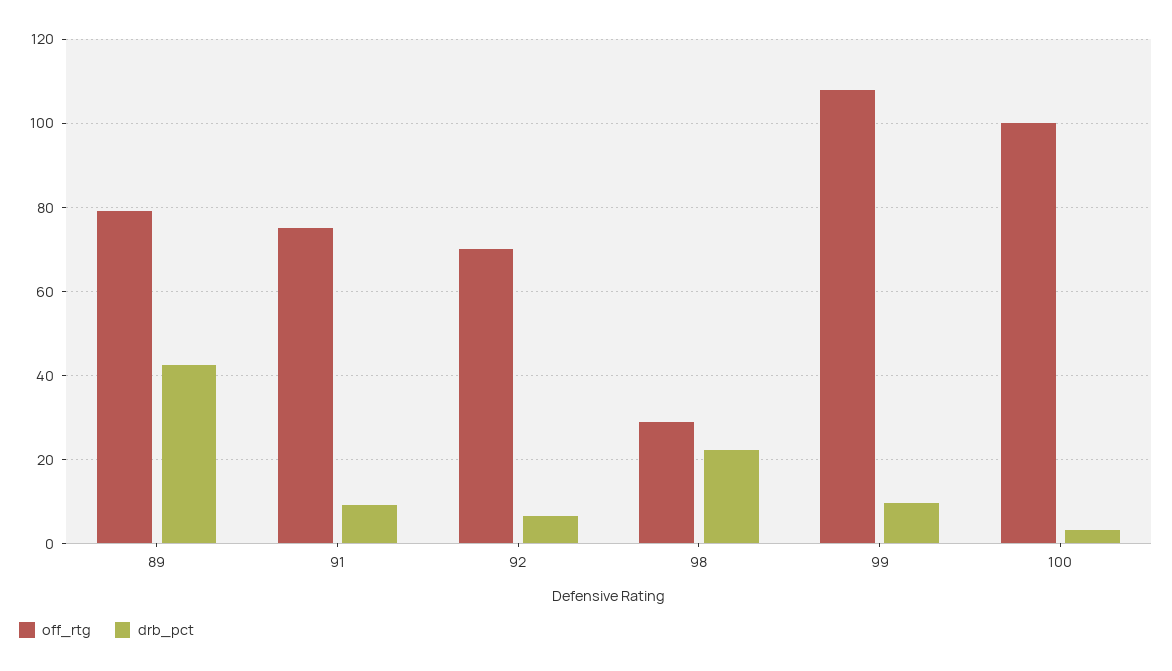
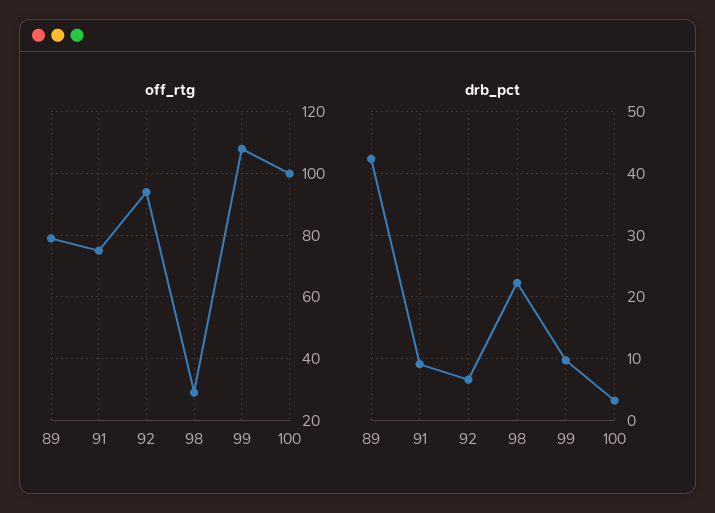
off_rtg, 92: 70 -> 95

